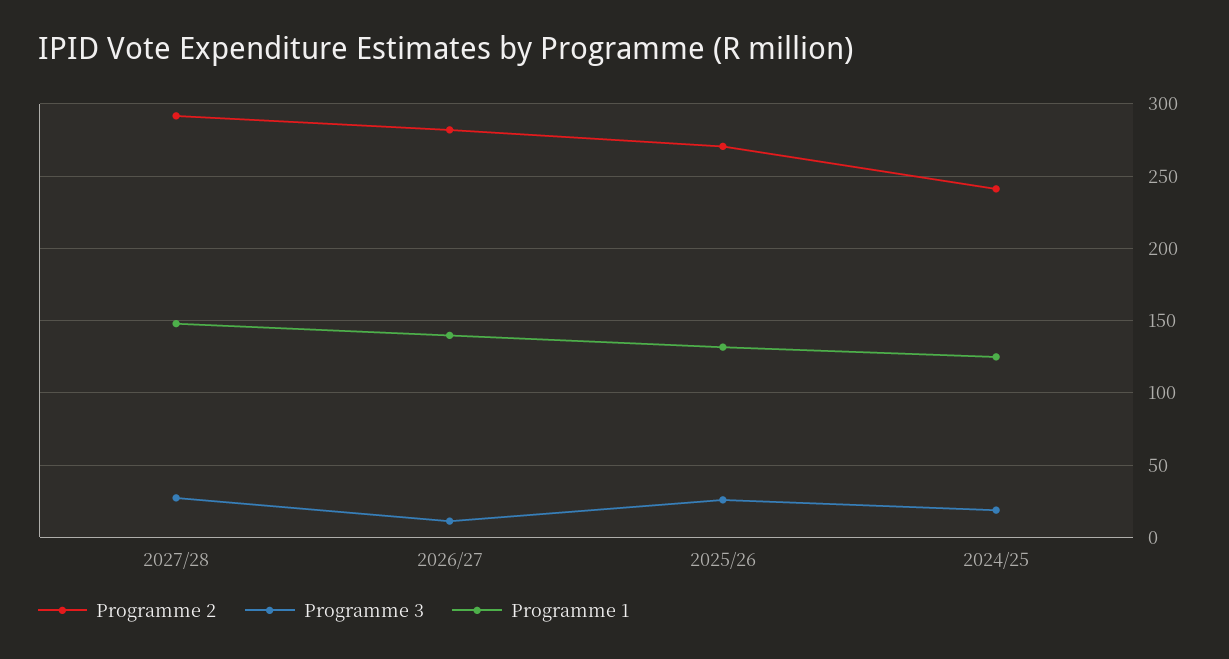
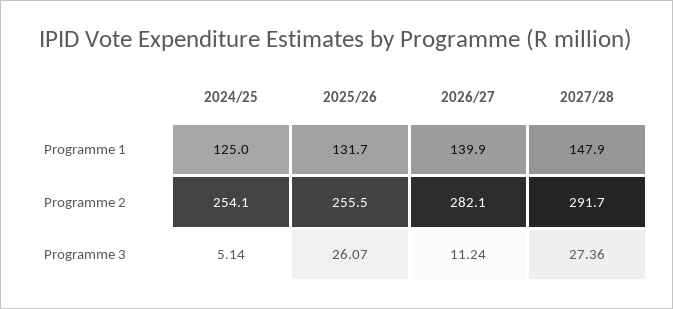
Programme 2, 2025/26: 270 -> 255.5
Programme 2, 2024/25: 240 -> 254.1
Programme 3, 2024/25: 20 -> 5.14

